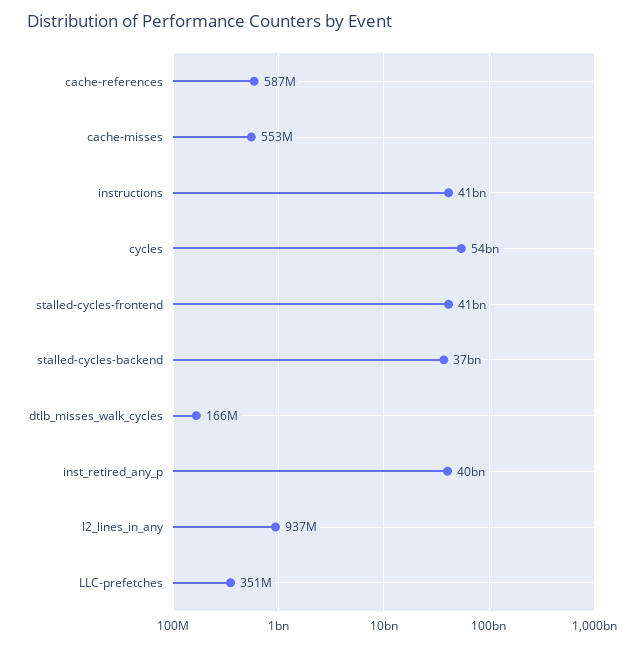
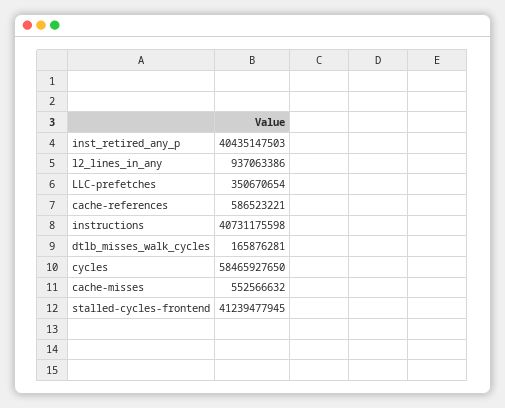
cycles: 54000000000 -> 58465927650
stalled-cycles-backend: 37000000000 -> none

